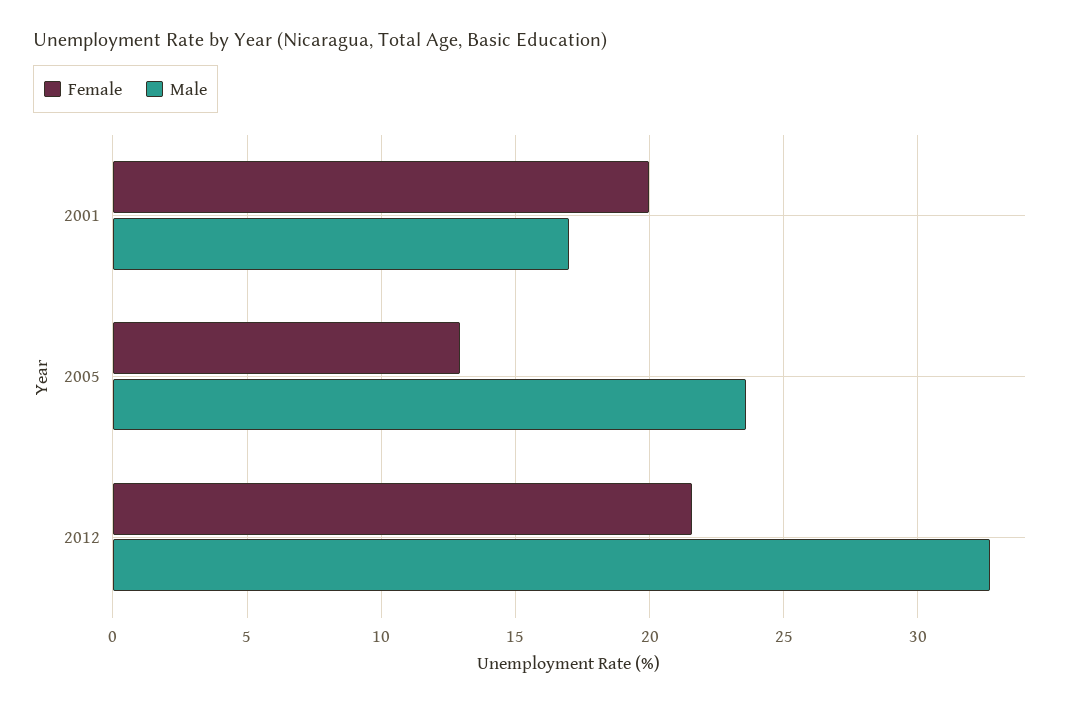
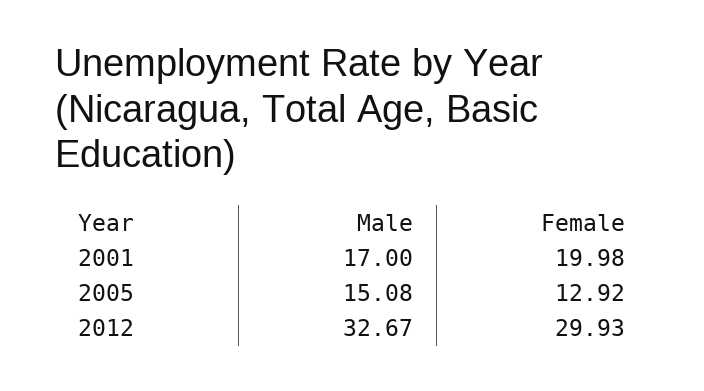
Male, 2005: 23.5 -> 15.08
Female, 2012: 21.5 -> 29.93

